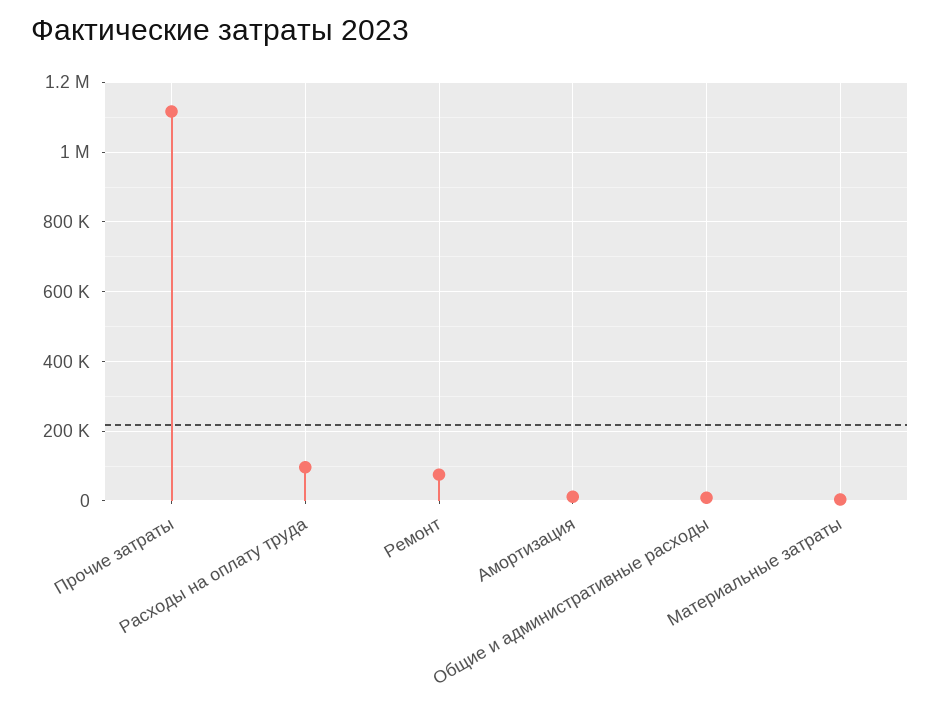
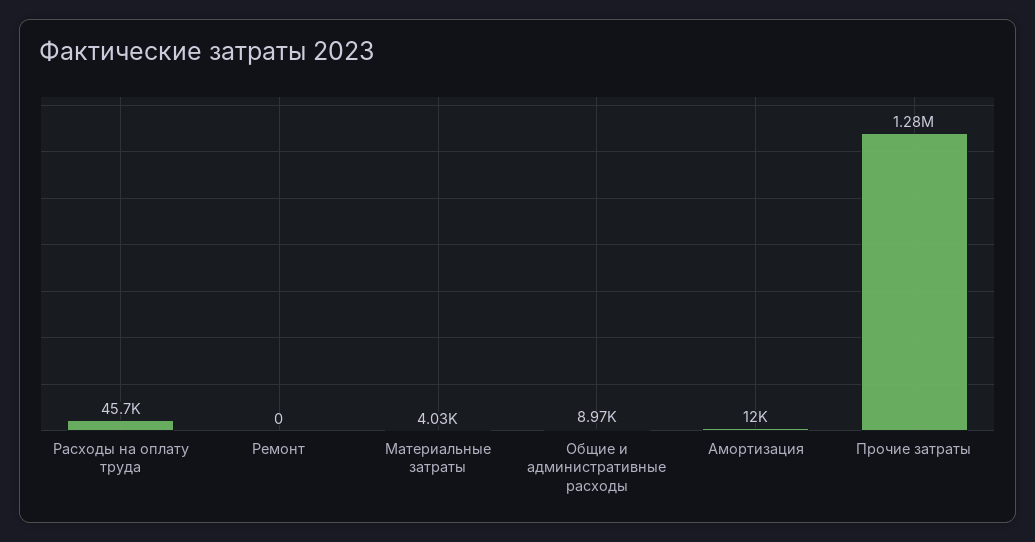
Прочие затраты: 1120000 -> 1280000
Расходы на оплату труда: 100000 -> 45700
Ремонт: 80000 -> 0

